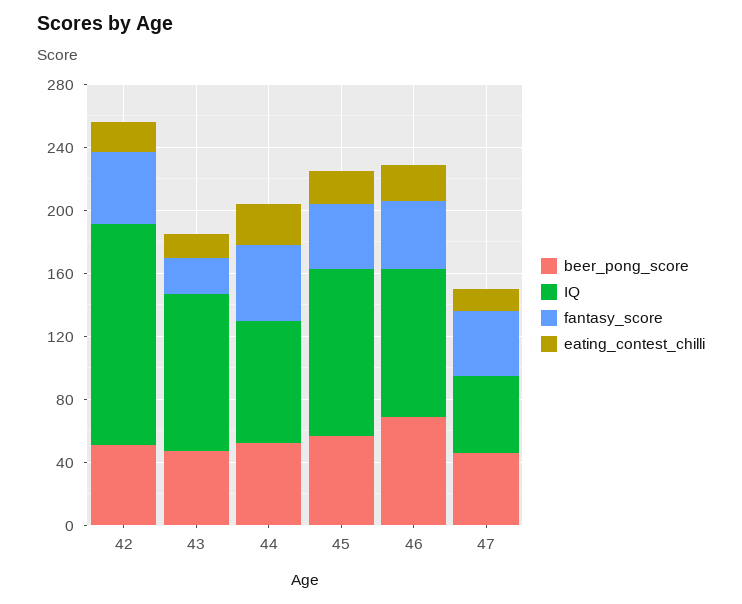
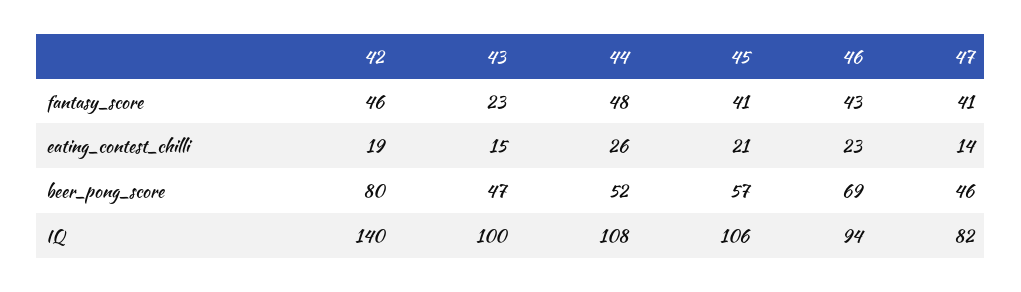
beer_pong_score, 42: 50 -> 80
IQ, 44: 80 -> 108
IQ, 47: 50 -> 82

